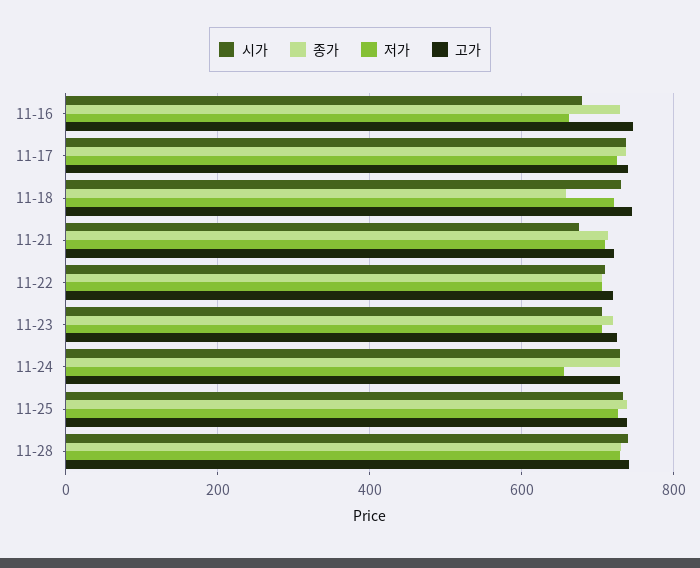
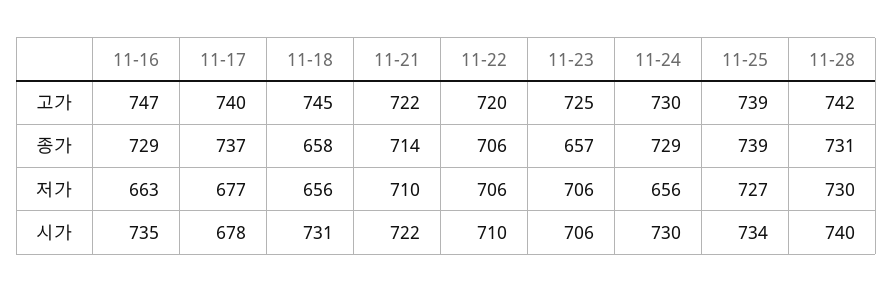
시가, 11-16: 680 -> 735
시가, 11-17: 740 -> 678
저가, 11-17: 720 -> 677
저가, 11-18: 720 -> 656
시가, 11-21: 680 -> 722
종가, 11-23: 720 -> 657

